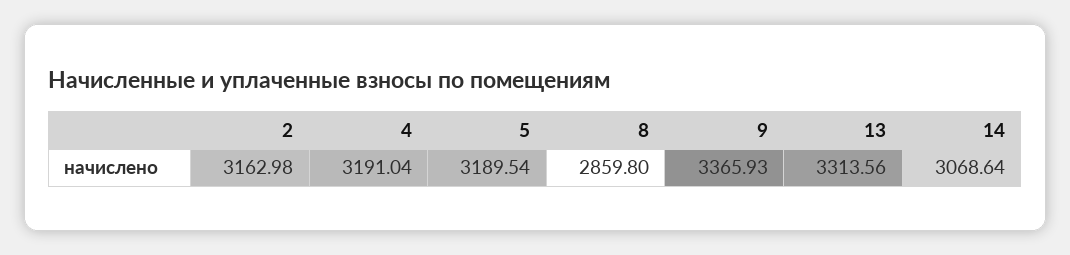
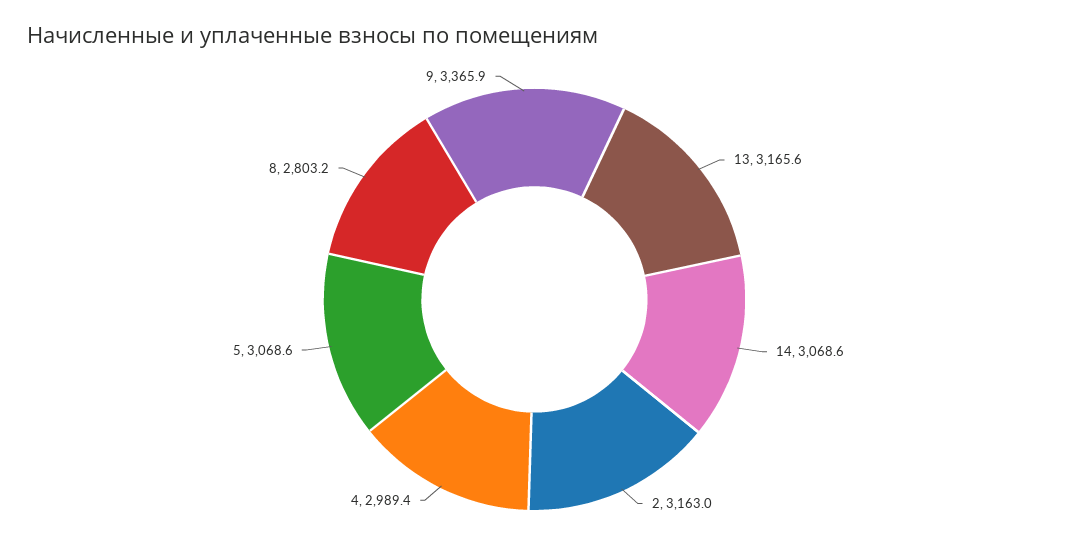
4: 3191.04 -> 2989.4
5: 3189.54 -> 3068.6
8: 2859.8 -> 2803.2
13: 3313.56 -> 3165.6

